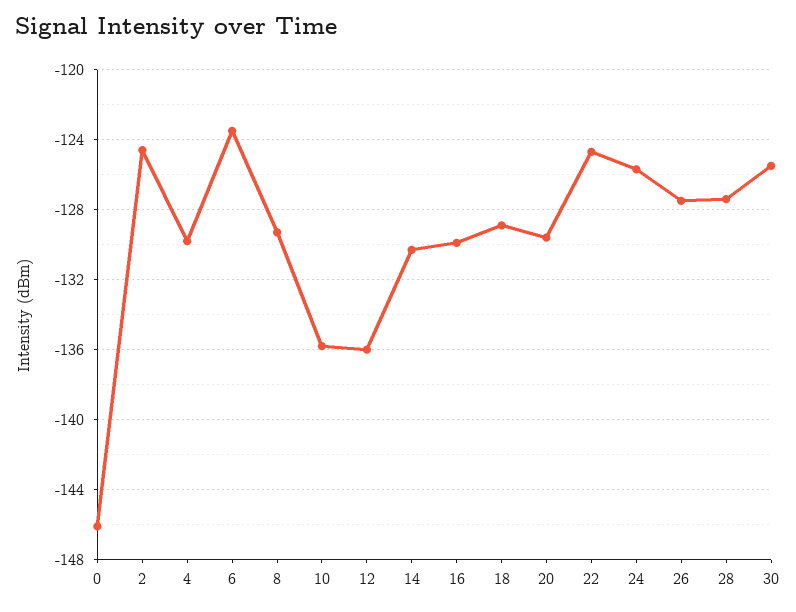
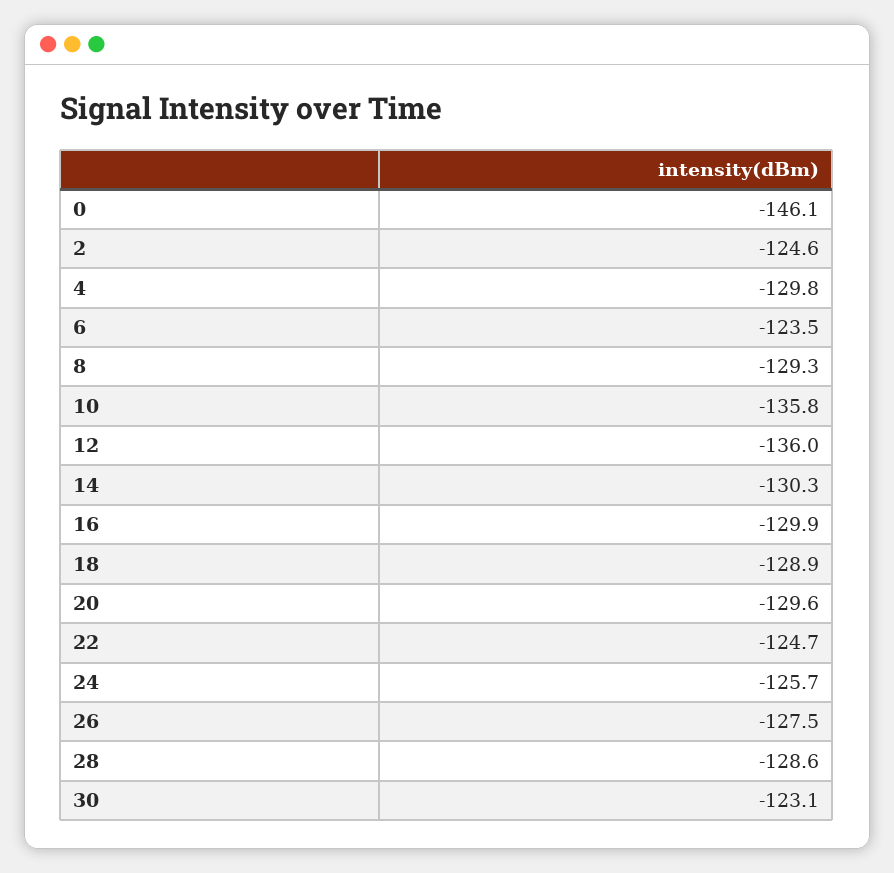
28: -127.5 -> -128.6
30: -125.5 -> -123.1

